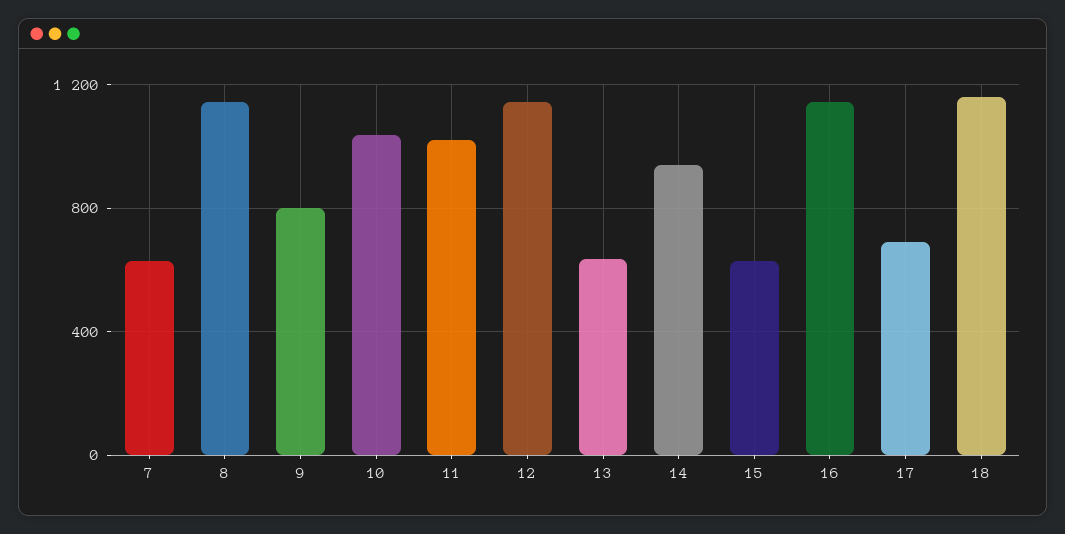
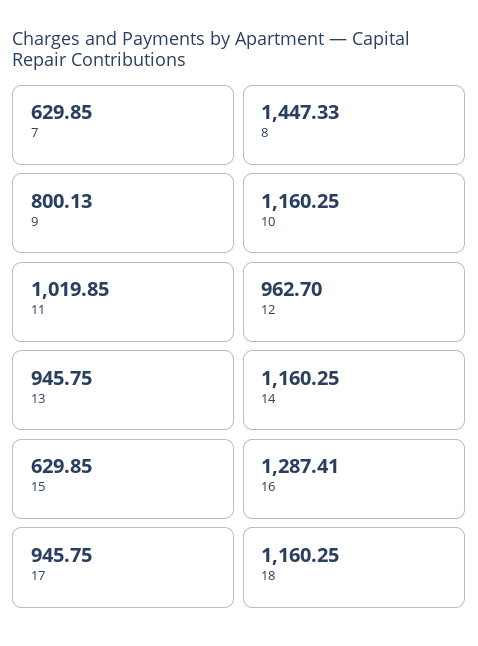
8: 1150 -> 1447.33
10: 1050 -> 1160.25
12: 1150 -> 962.7
13: 650 -> 945.75
14: 950 -> 1160.25
16: 1150 -> 1287.41
17: 700 -> 945.75

